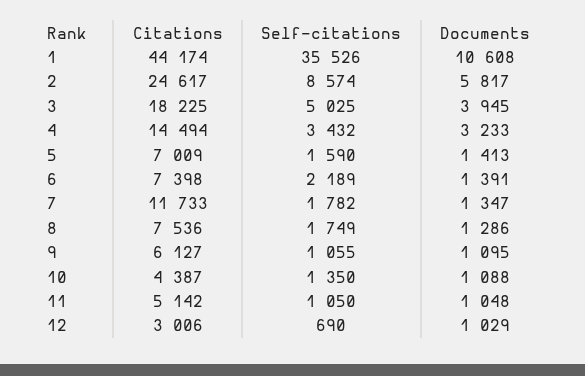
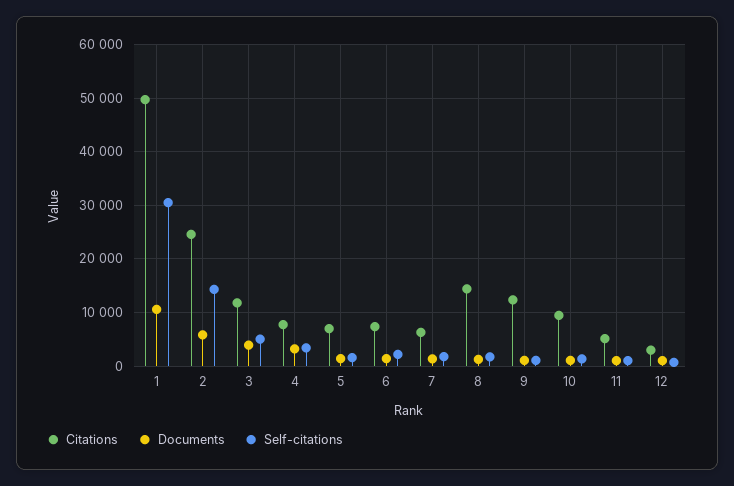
Citations, 1: 44174 -> 50000
Self-citations, 1: 35526 -> 30000
Self-citations, 2: 8574 -> 14000
Citations, 3: 18225 -> 12000
Citations, 4: 14494 -> 8000
Citations, 7: 11733 -> 6000
Citations, 8: 7536 -> 14000
Citations, 9: 6127 -> 12000
Citations, 10: 4387 -> 10000

